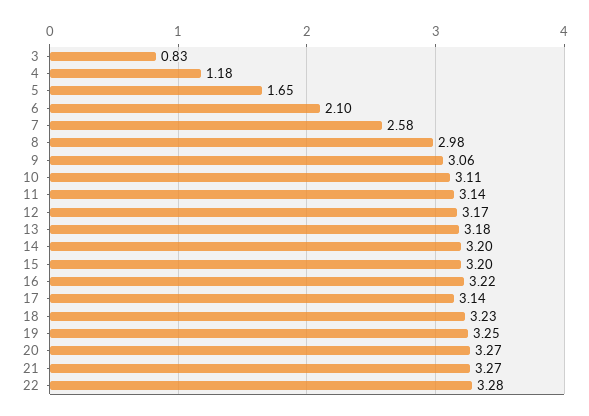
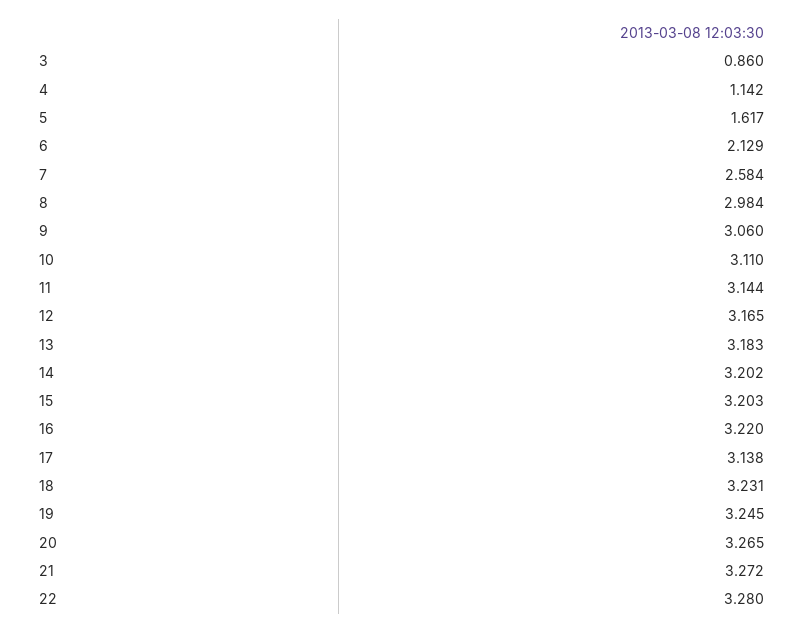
3: 0.83 -> 0.86
4: 1.18 -> 1.142
5: 1.65 -> 1.617
6: 2.1 -> 2.129

